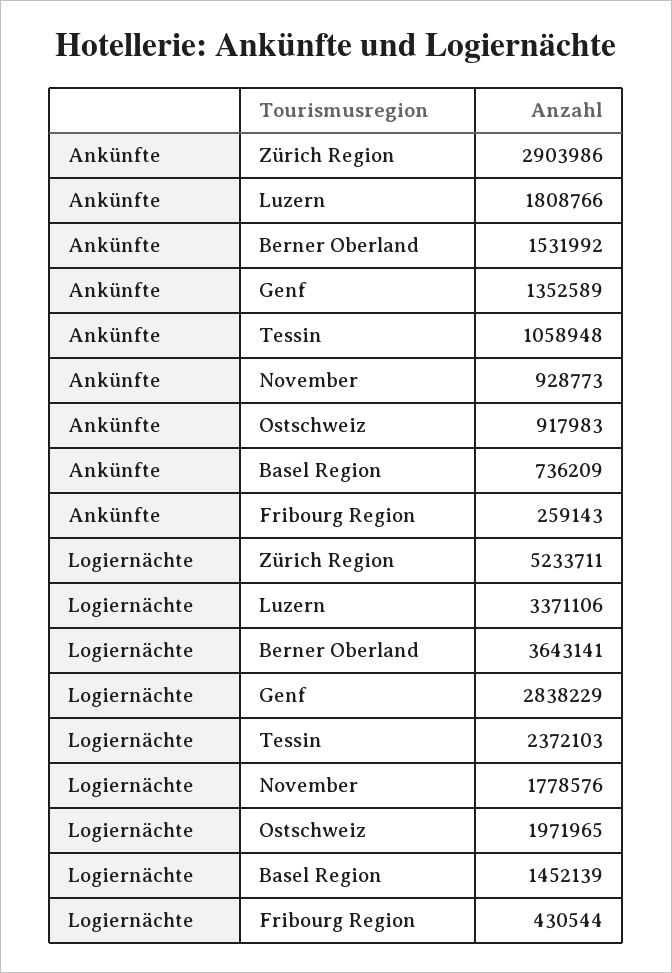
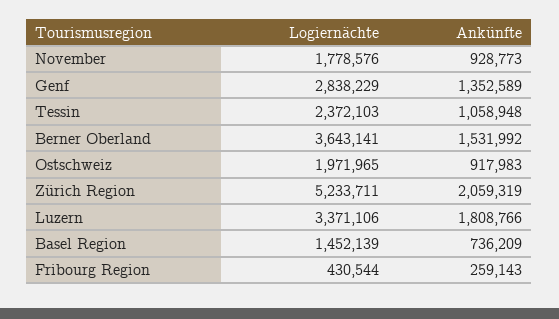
Ankünfte, Zürich Region: 2903986 -> 2059319

